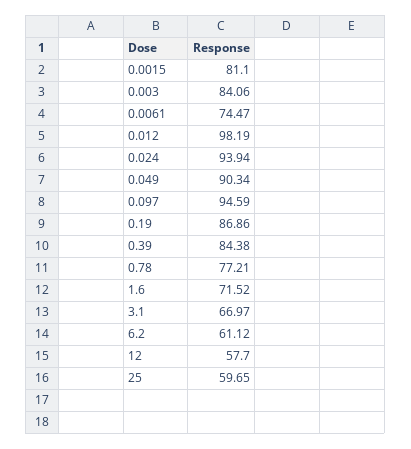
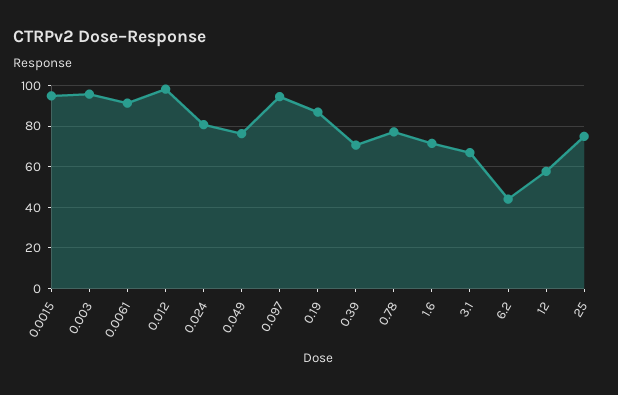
0.0015: 81.1 -> 95
0.003: 84.06 -> 95
0.0061: 74.47 -> 90
0.024: 93.94 -> 80
0.049: 90.34 -> 75
0.39: 84.38 -> 70
6.2: 61.12 -> 45
25: 59.65 -> 75

